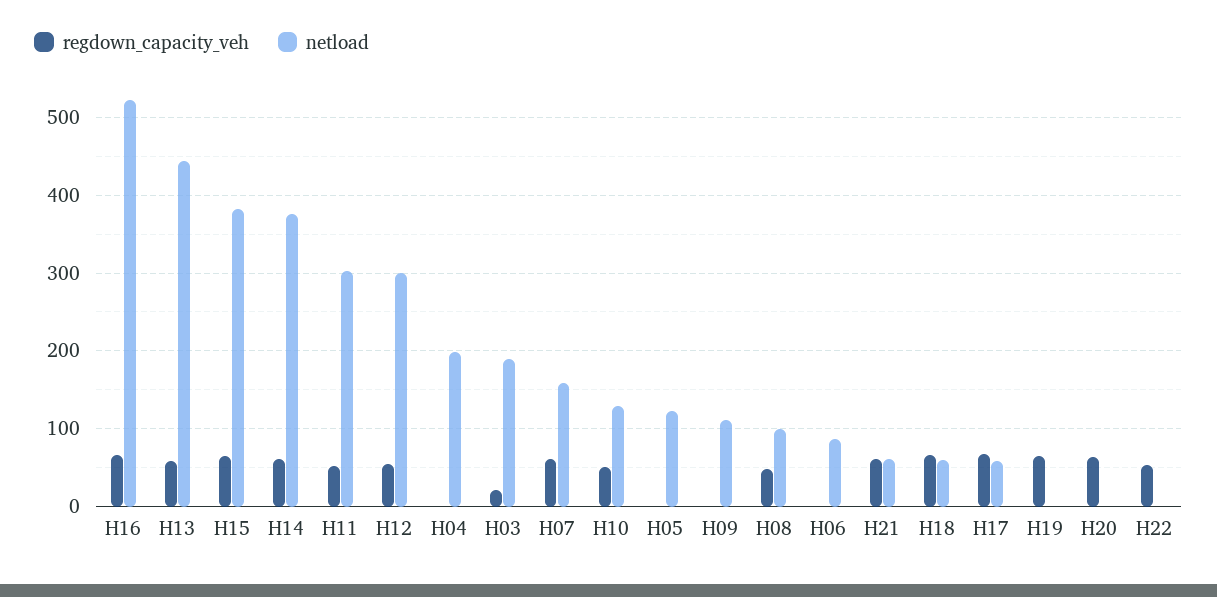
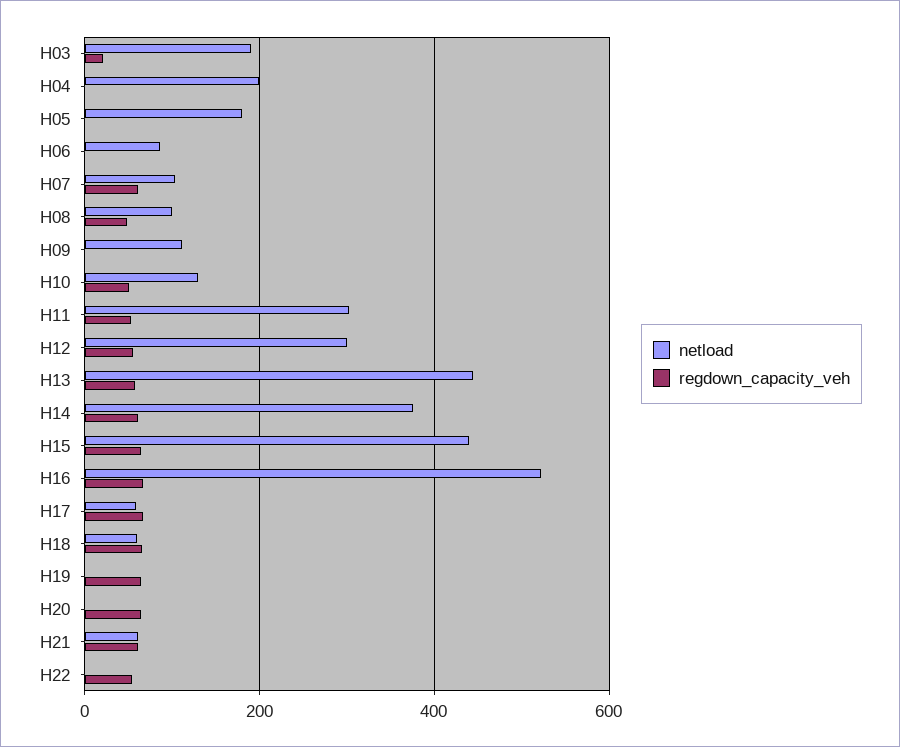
netload, H15: 380 -> 440
netload, H07: 160 -> 100
netload, H05: 120 -> 180

